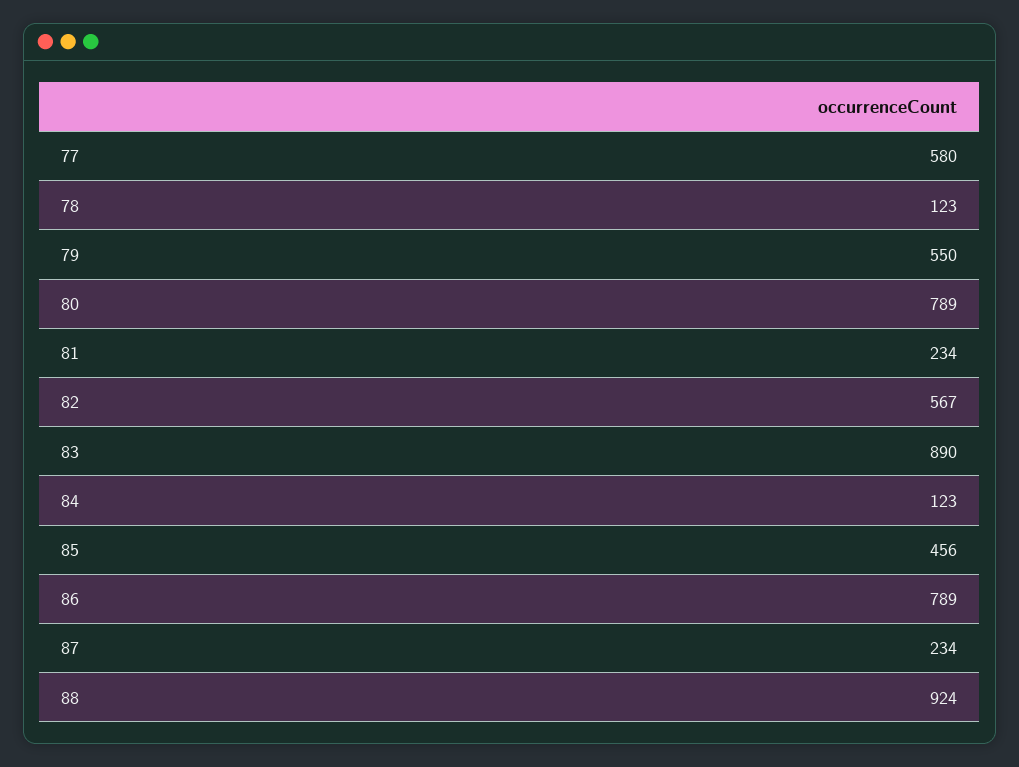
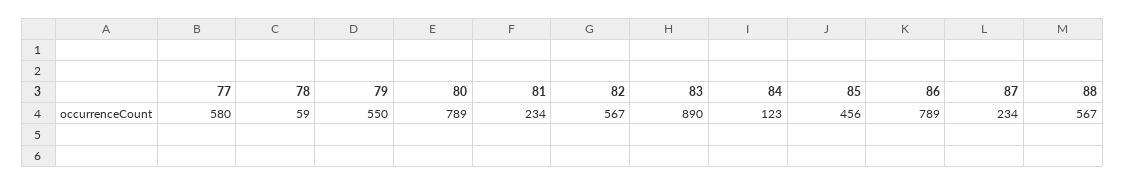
78: 123 -> 59
88: 924 -> 567

